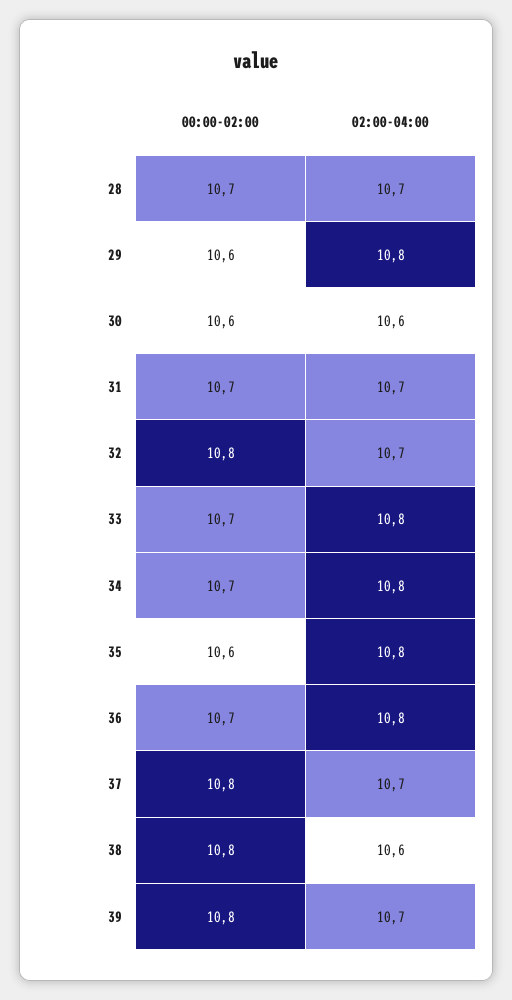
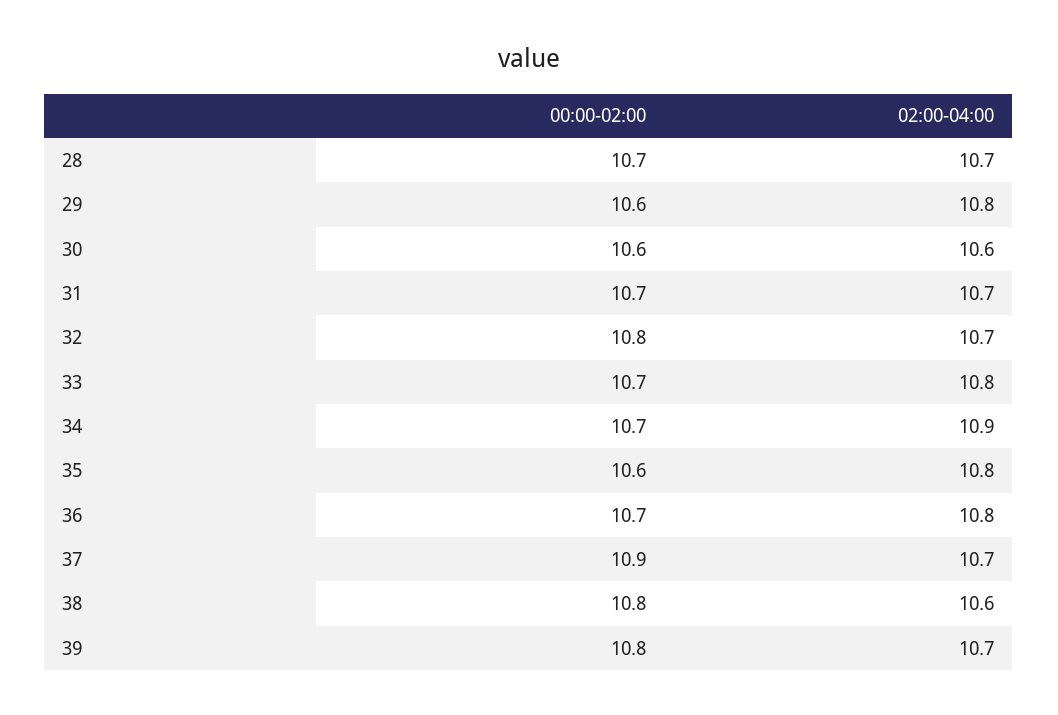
02:00-04:00, 34: 10.8 -> 10.9
00:00-02:00, 37: 10.8 -> 10.9

